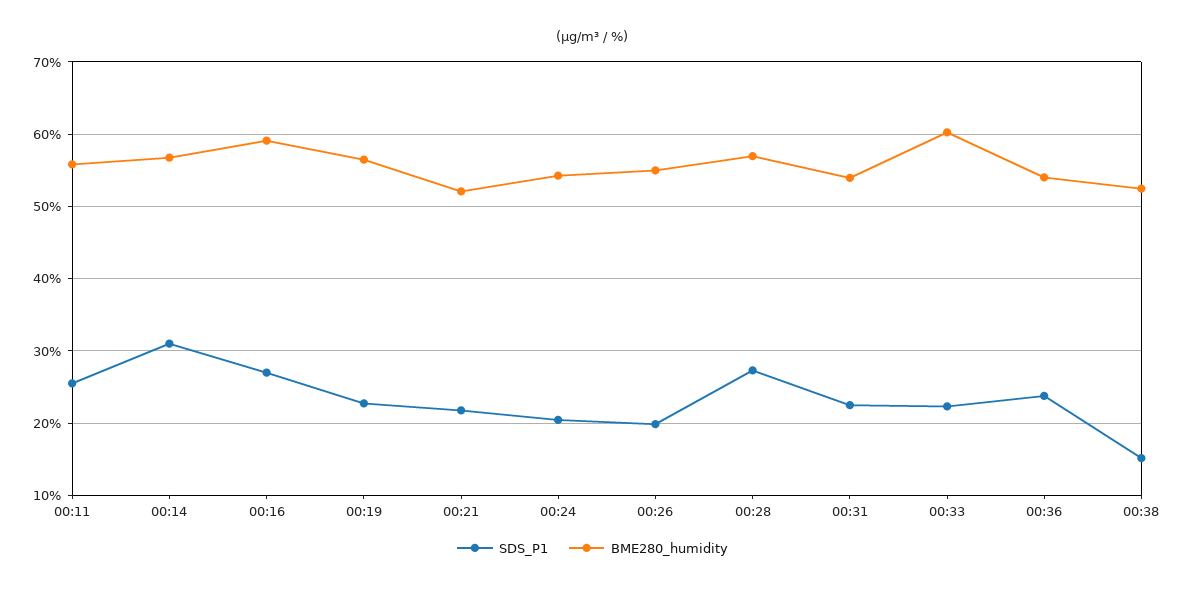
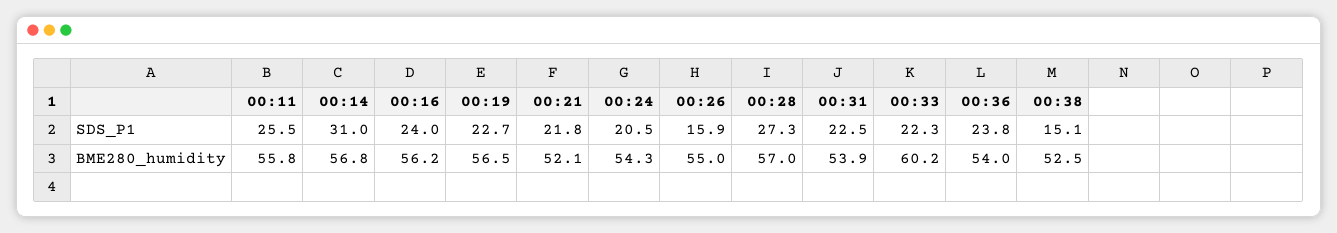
SDS_P1, 00:16: 27 -> 24
BME280_humidity, 00:16: 59 -> 56.2
SDS_P1, 00:26: 20 -> 15.9

